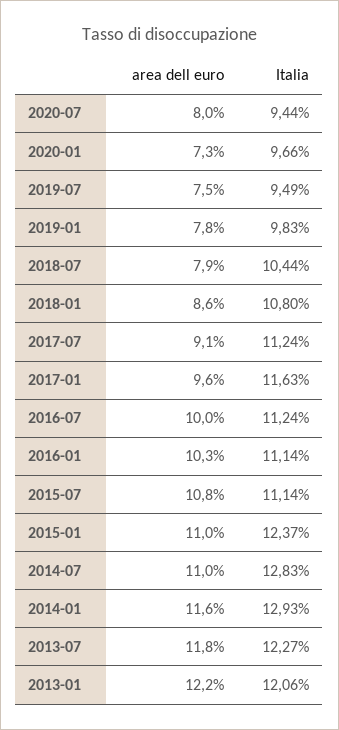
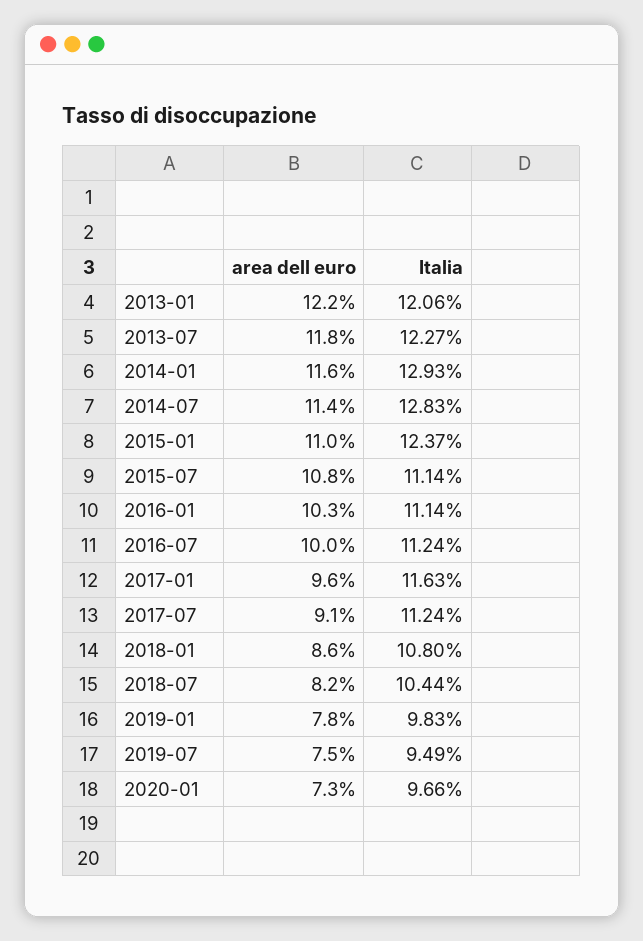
area dell euro, 2020-07: 8 -> none
Italia, 2020-07: 9.44 -> none
area dell euro, 2018-07: 7.9 -> 8.2
area dell euro, 2014-07: 11 -> 11.4

